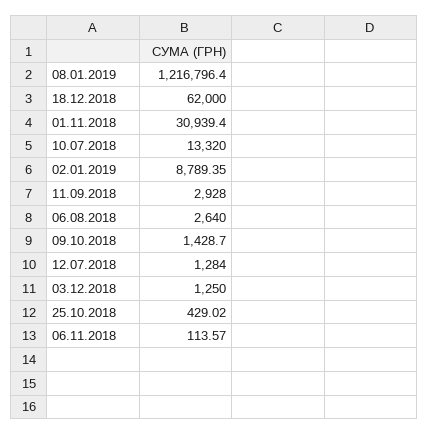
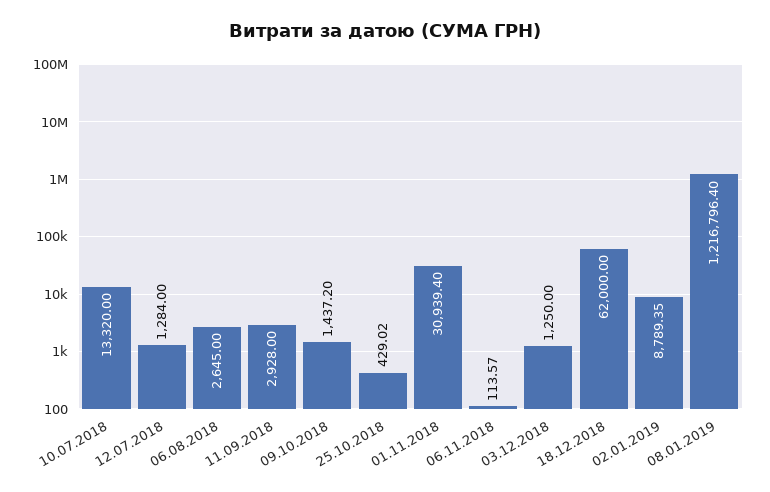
06.08.2018: 2640 -> 2645
09.10.2018: 1428.7 -> 1437.2

